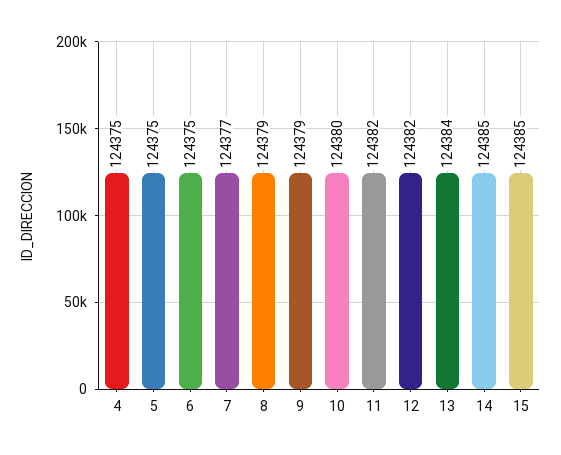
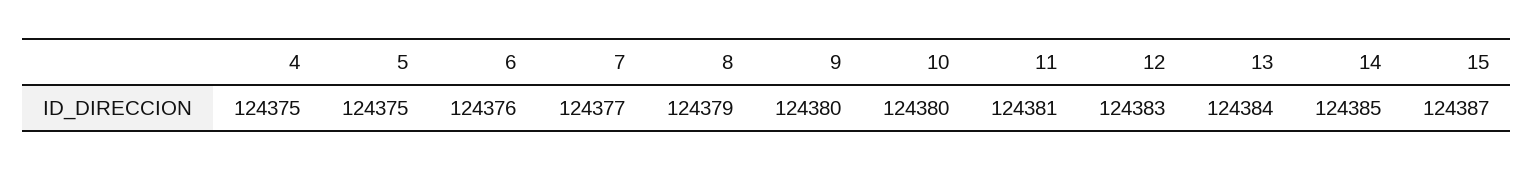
6: 124375 -> 124376
9: 124379 -> 124380
11: 124382 -> 124381
12: 124382 -> 124383
15: 124385 -> 124387

